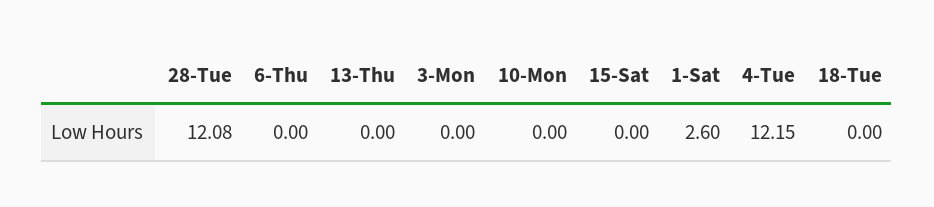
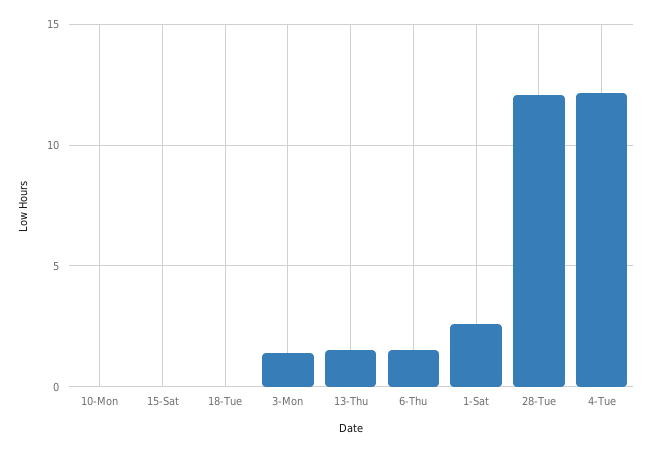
6-Thu: 0 -> 1.5
13-Thu: 0 -> 1.5
3-Mon: 0 -> 1.5

